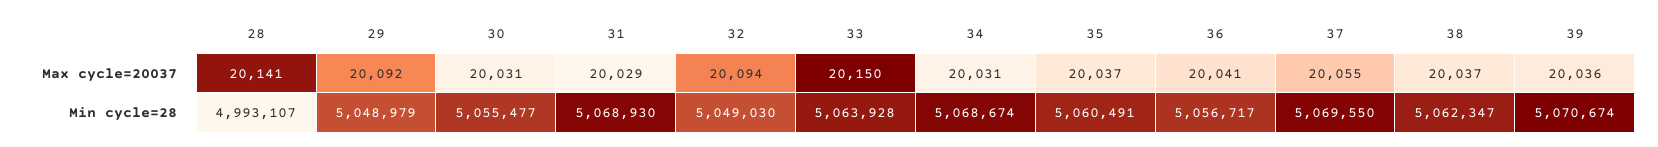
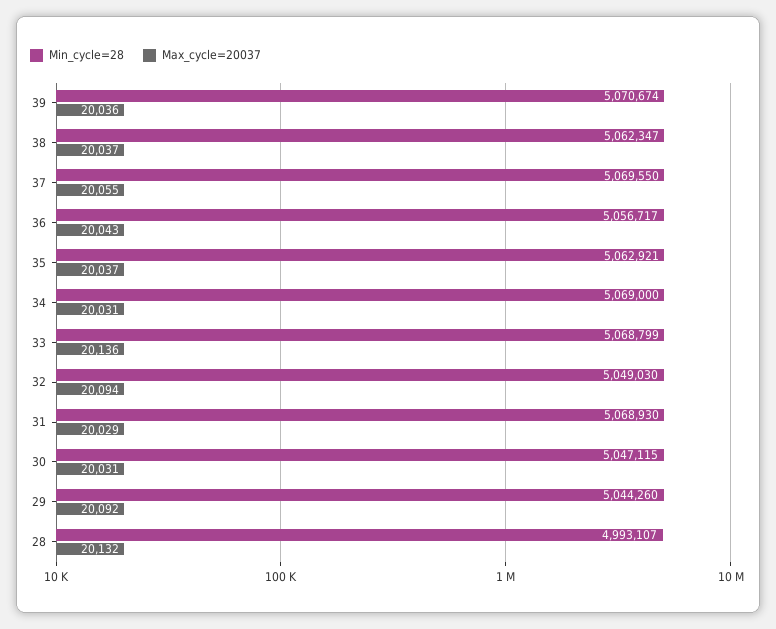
Max cycle=20037, 28: 20141 -> 20132
Max cycle=20037, 33: 20150 -> 20136
Max cycle=20037, 36: 20041 -> 20043
Min cycle=28, 29: 5048979 -> 5044260
Min cycle=28, 30: 5055477 -> 5047115
Min cycle=28, 33: 5063928 -> 5068799
Min cycle=28, 34: 5068674 -> 5069000
Min cycle=28, 35: 5060491 -> 5062921

